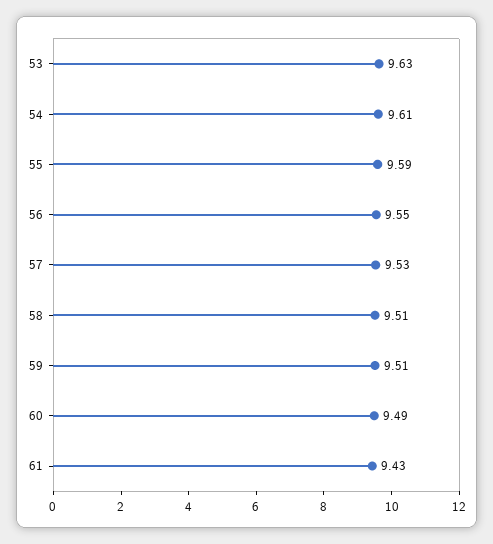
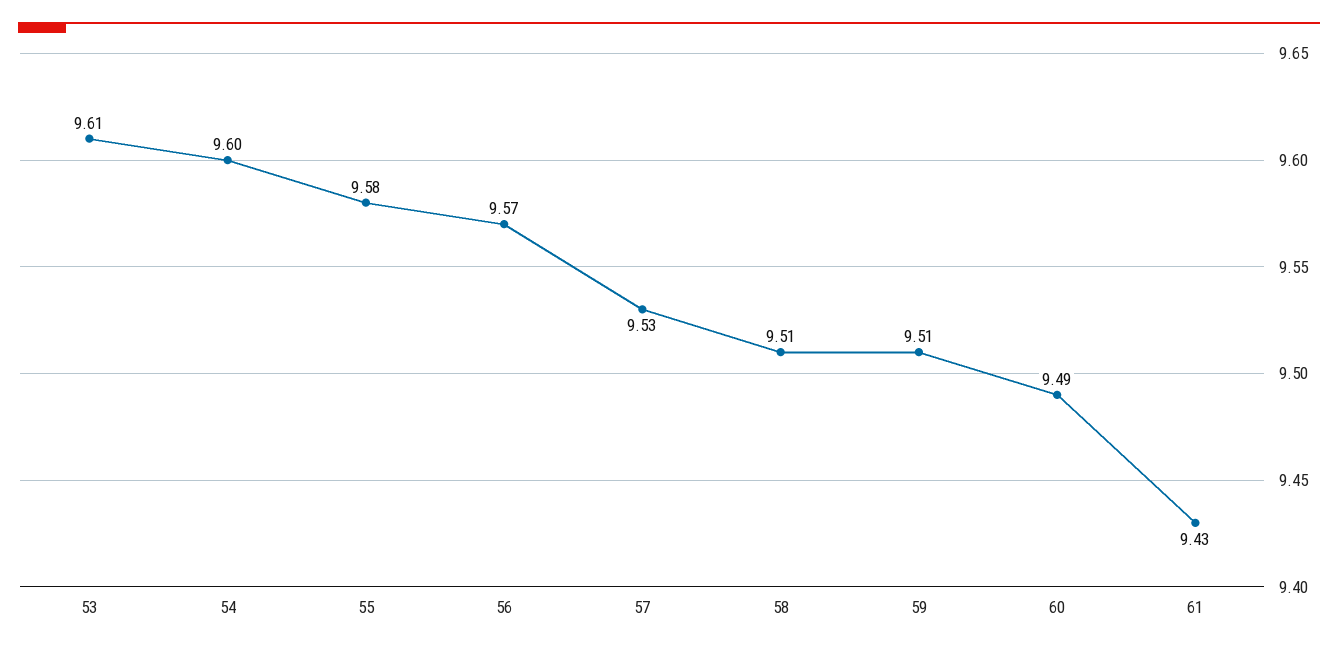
53: 9.63 -> 9.61
54: 9.61 -> 9.6
55: 9.59 -> 9.58
56: 9.55 -> 9.57

